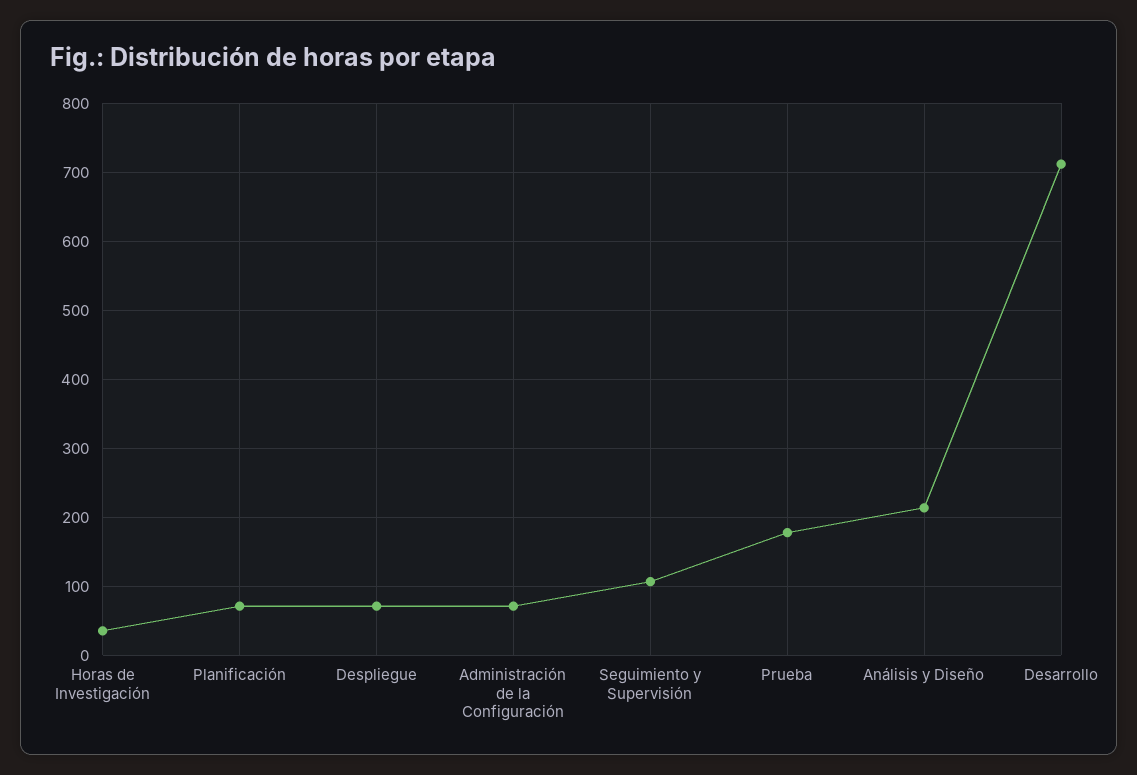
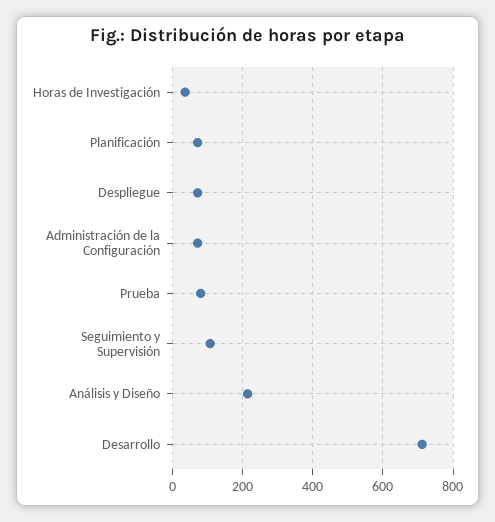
Prueba: 180 -> 80

